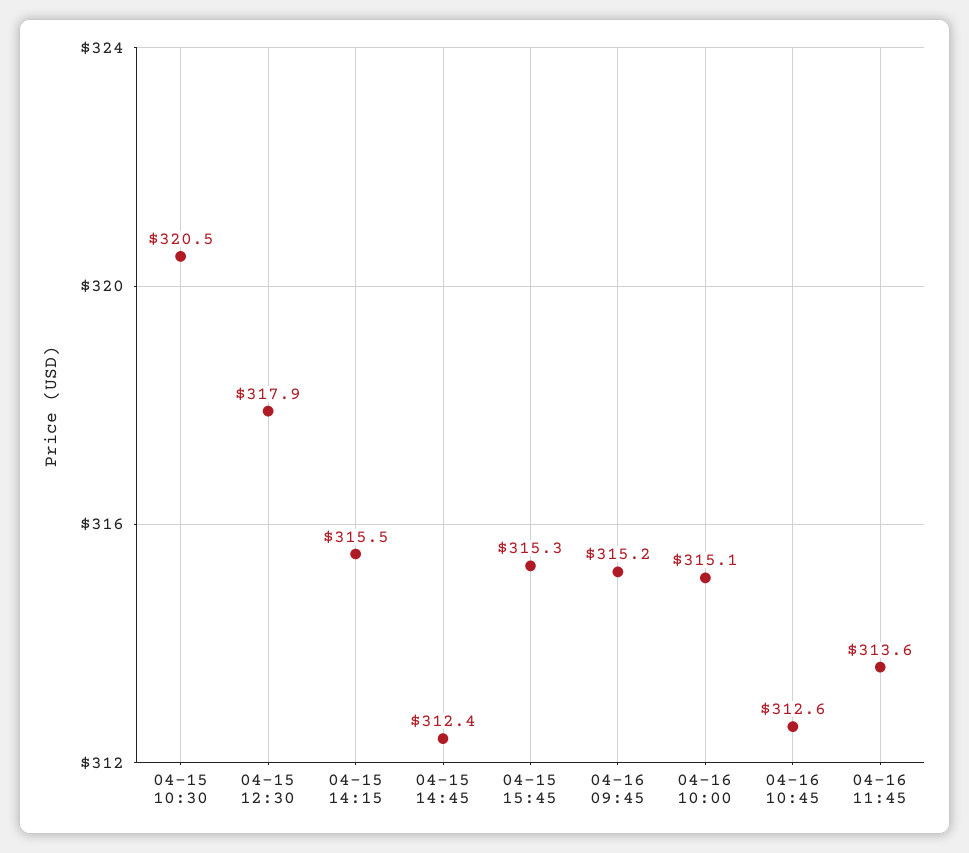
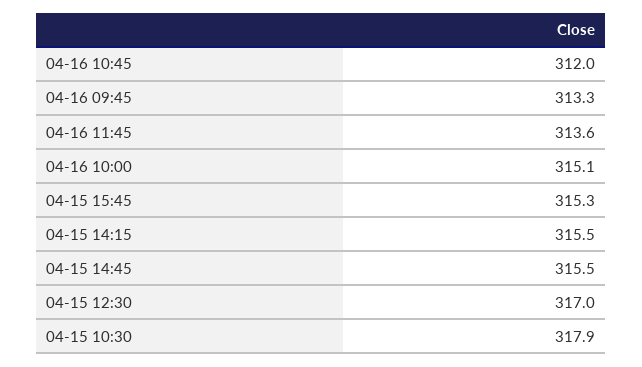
04-15 10:30: 320.5 -> 317.9
04-15 12:30: 317.9 -> 317
04-15 14:45: 312.4 -> 315.5
04-16 09:45: 315.2 -> 313.3
04-16 10:45: 312.6 -> 312

